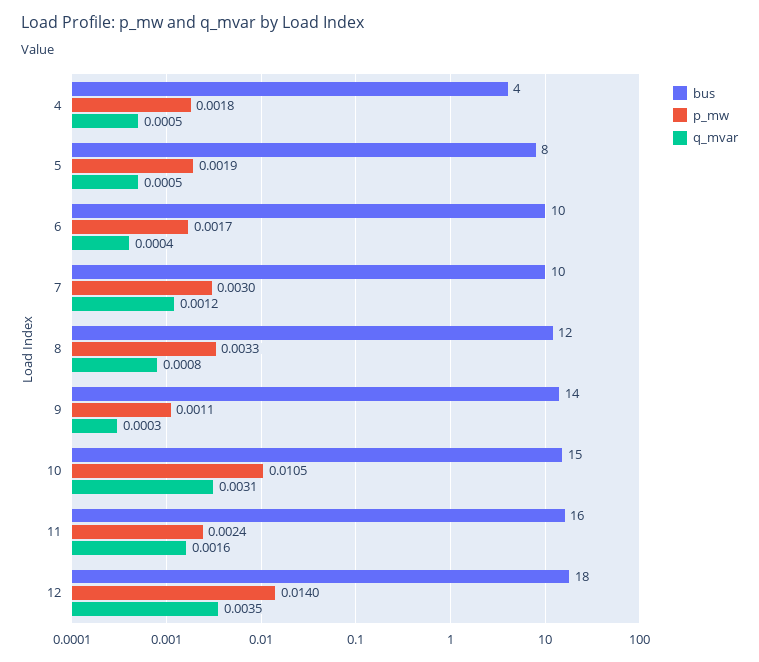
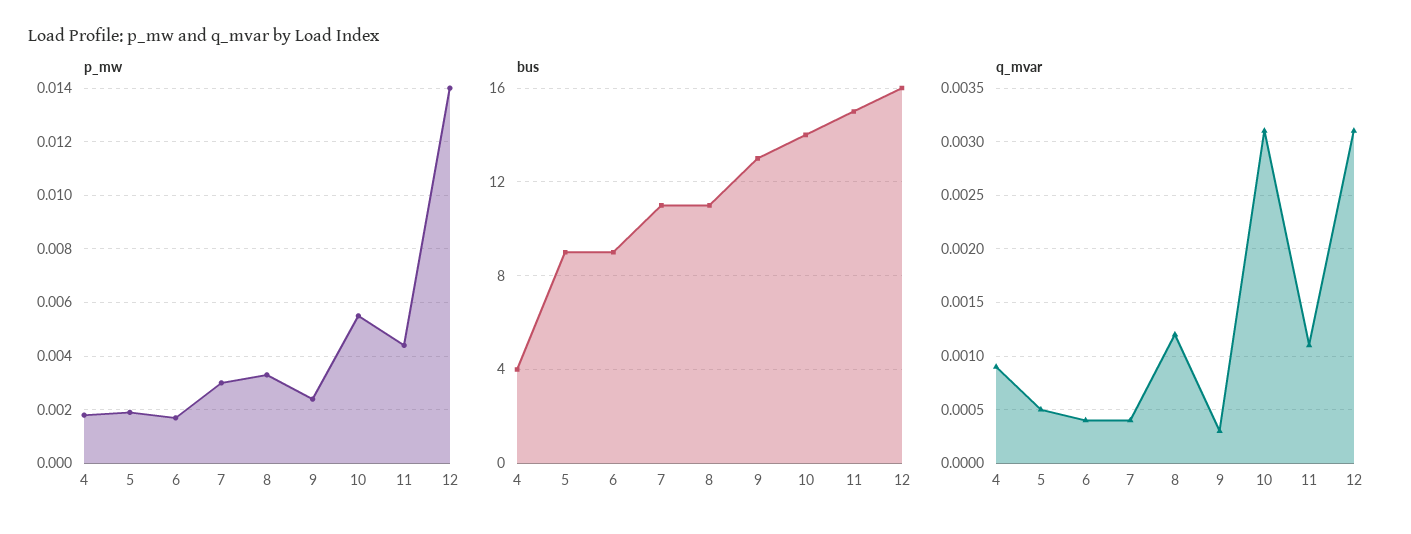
q_mvar, 4: 0.0005 -> 0.0009
bus, 5: 8 -> 9
bus, 6: 10 -> 9
bus, 7: 10 -> 11
q_mvar, 7: 0.0012 -> 0.0004
bus, 8: 12 -> 11
q_mvar, 8: 0.0008 -> 0.0012
bus, 9: 14 -> 13
p_mw, 9: 0.0011 -> 0.0025
bus, 10: 15 -> 14
p_mw, 10: 0.0105 -> 0.0055
bus, 11: 16 -> 15
p_mw, 11: 0.0024 -> 0.0045
q_mvar, 11: 0.0016 -> 0.0011
bus, 12: 18 -> 16
q_mvar, 12: 0.0035 -> 0.0031

